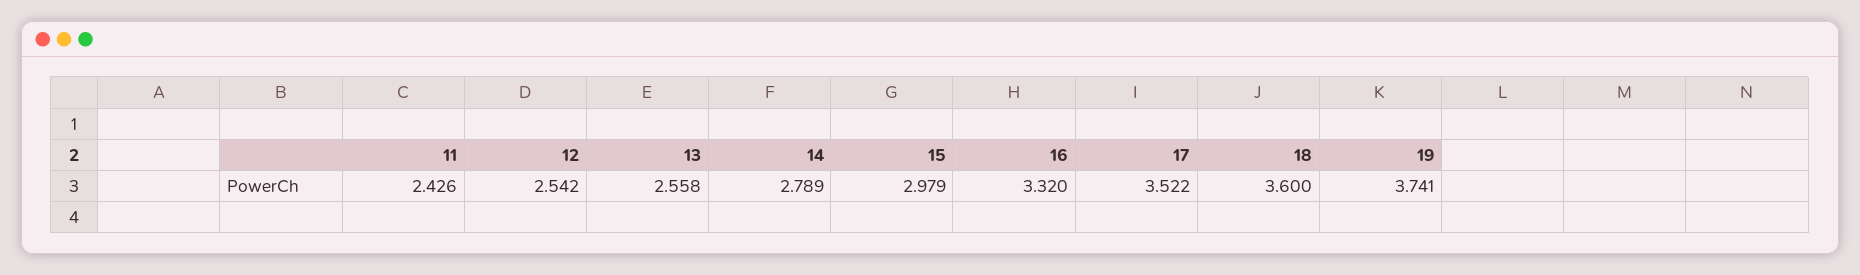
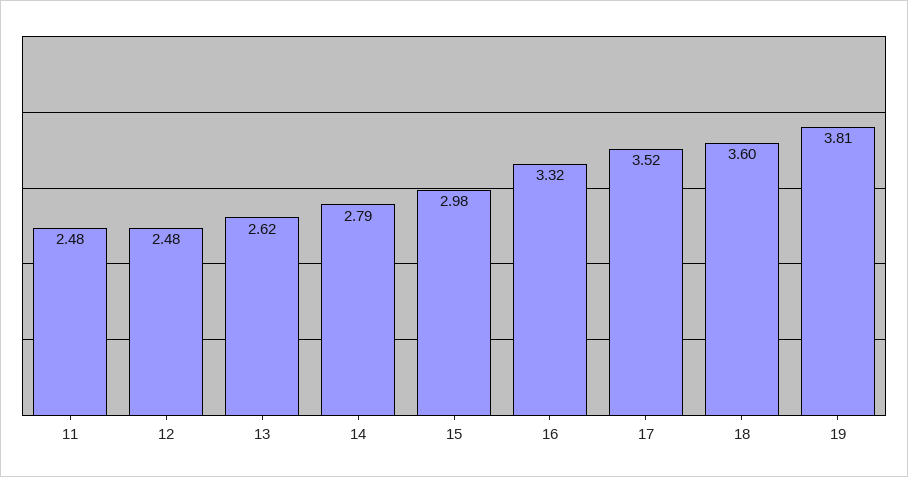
11: 2.426 -> 2.48
12: 2.542 -> 2.48
13: 2.558 -> 2.62
19: 3.741 -> 3.81

